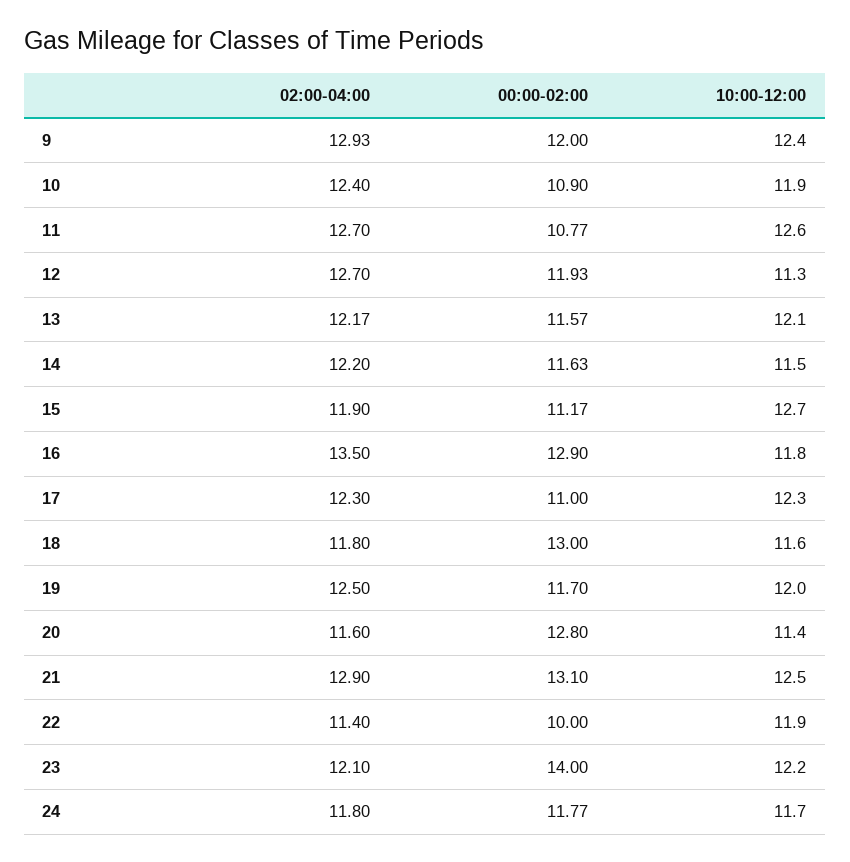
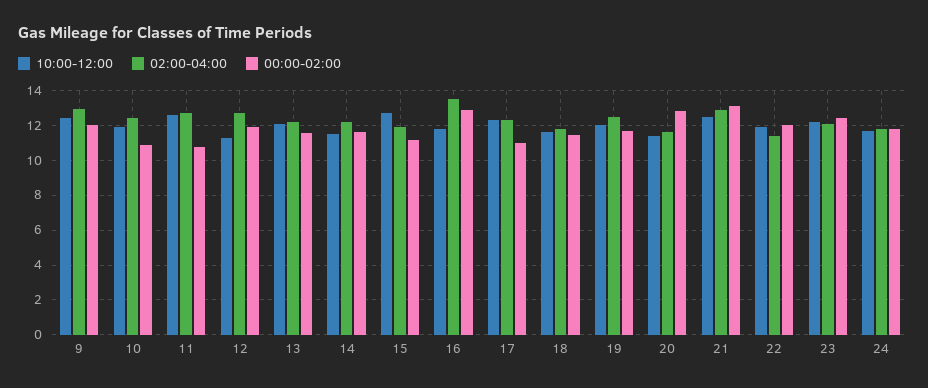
00:00-02:00, 18: 13 -> 11.5
00:00-02:00, 22: 10 -> 12
00:00-02:00, 23: 14 -> 12.5

